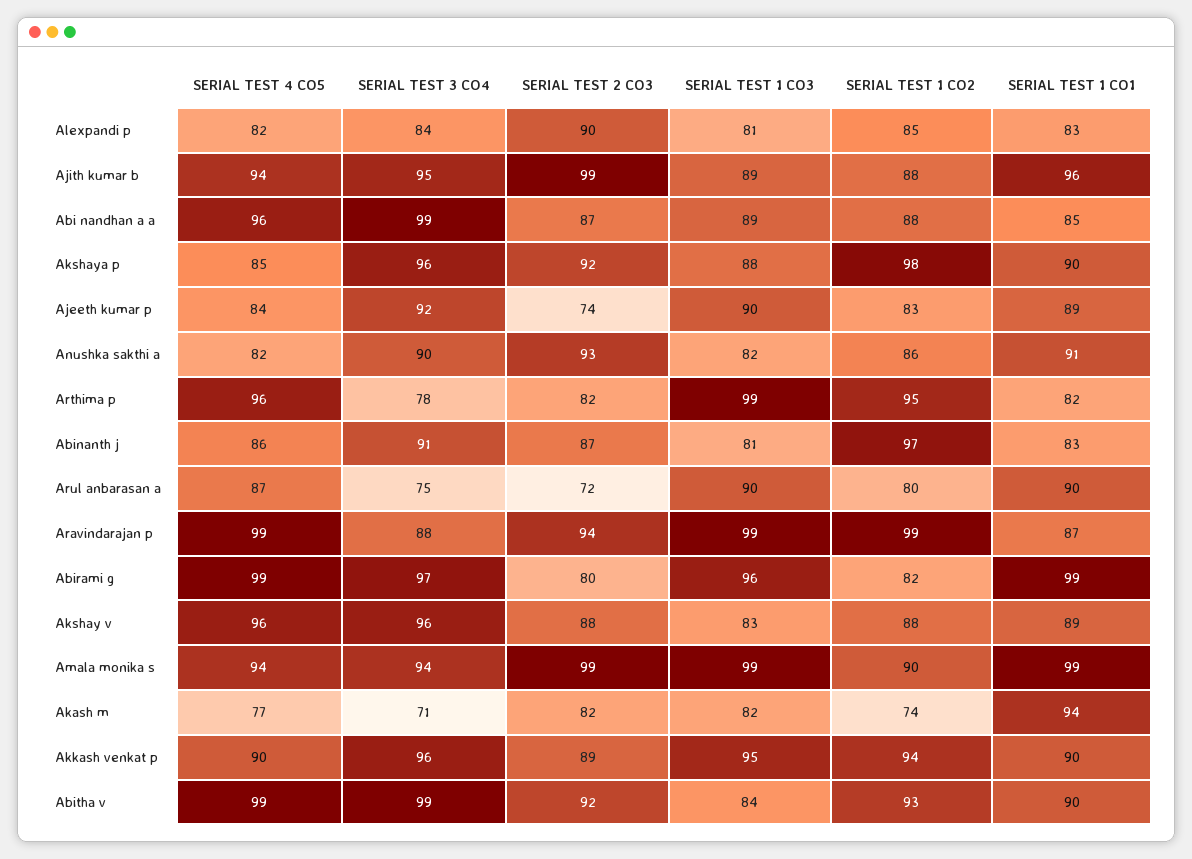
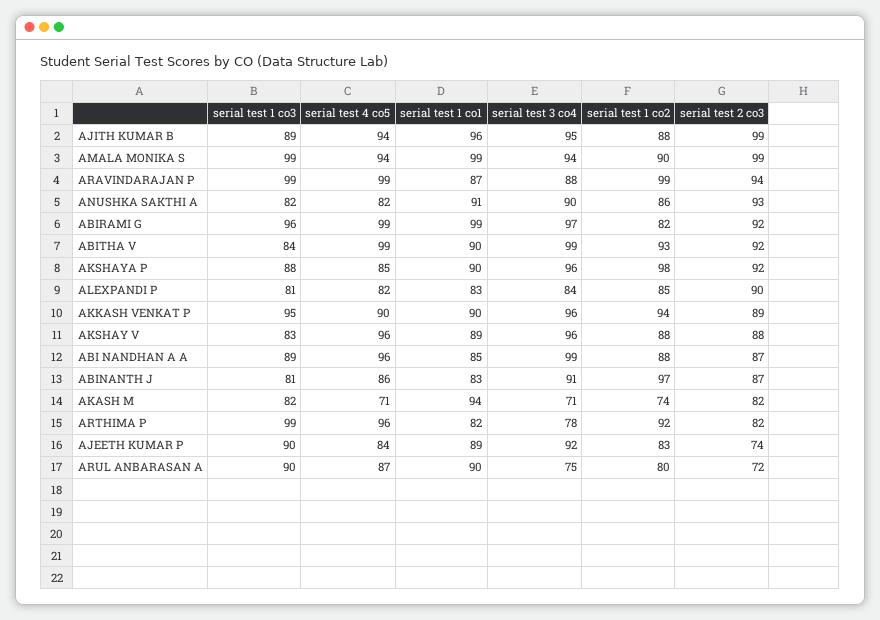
SERIAL TEST 1 CO2, Arthima p: 95 -> 92
SERIAL TEST 2 CO3, Abirami g: 80 -> 92
SERIAL TEST 4 CO5, Akash m: 77 -> 71

